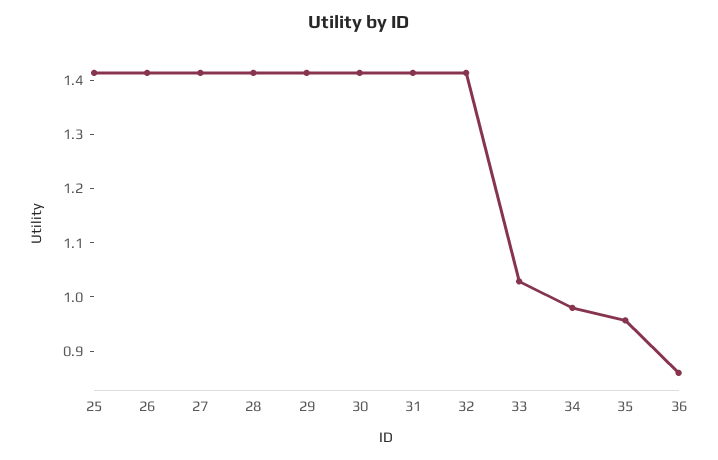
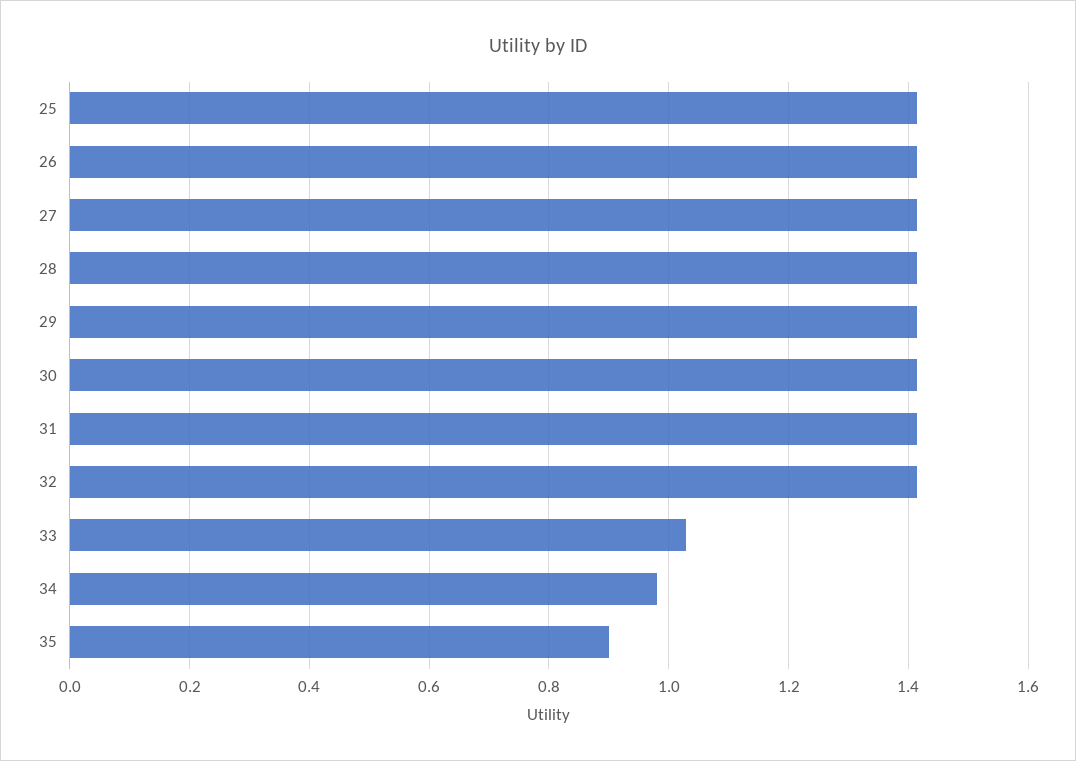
35: 0.96 -> 0.9
36: 0.86 -> none

